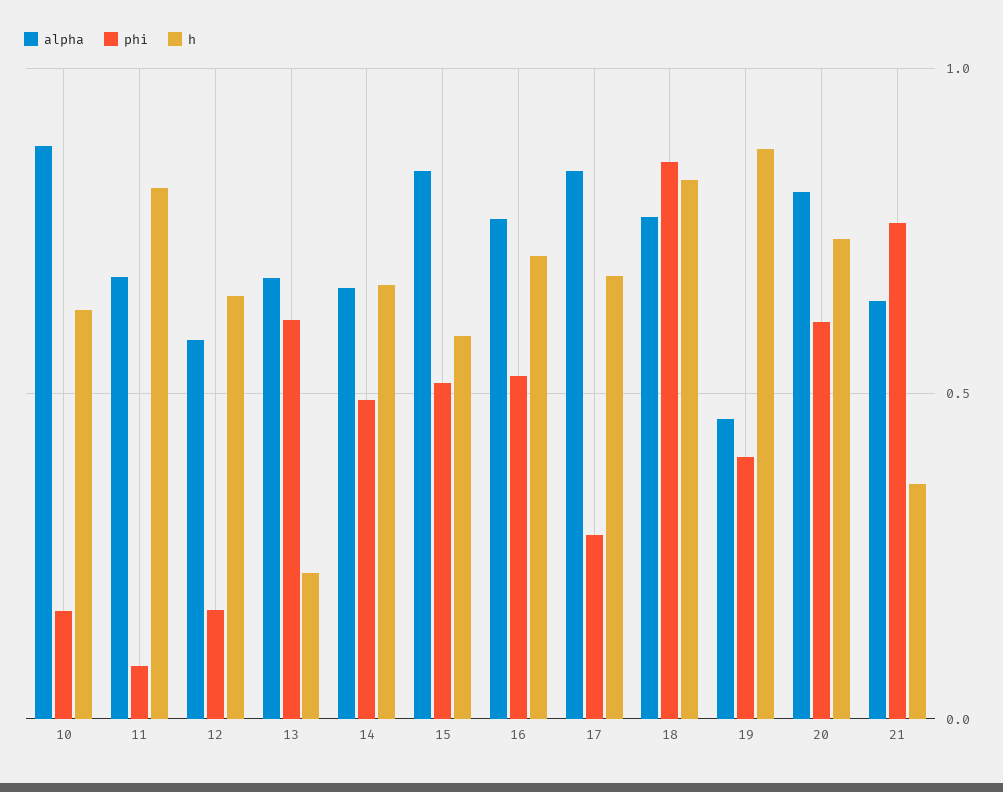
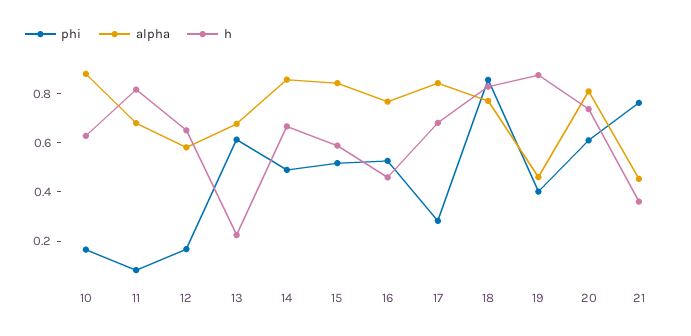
alpha, 14: 0.65 -> 0.85
h, 16: 0.7 -> 0.45
alpha, 21: 0.65 -> 0.45

